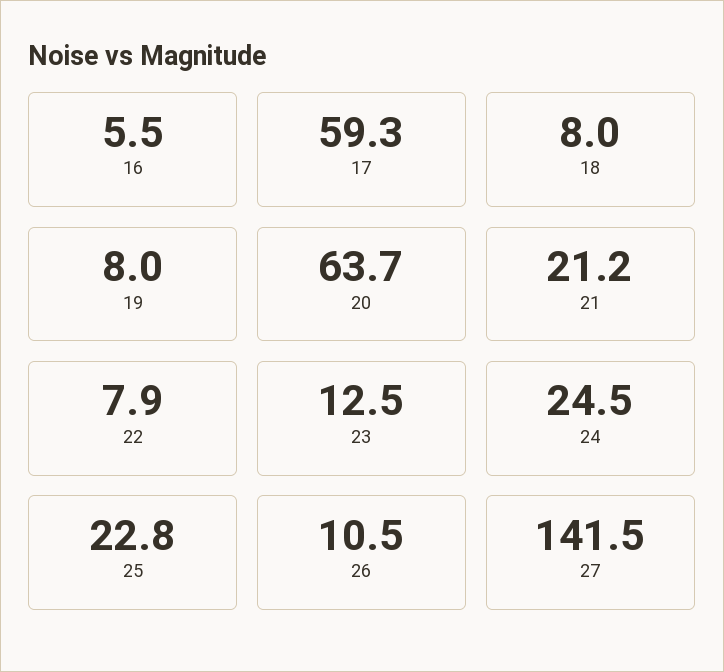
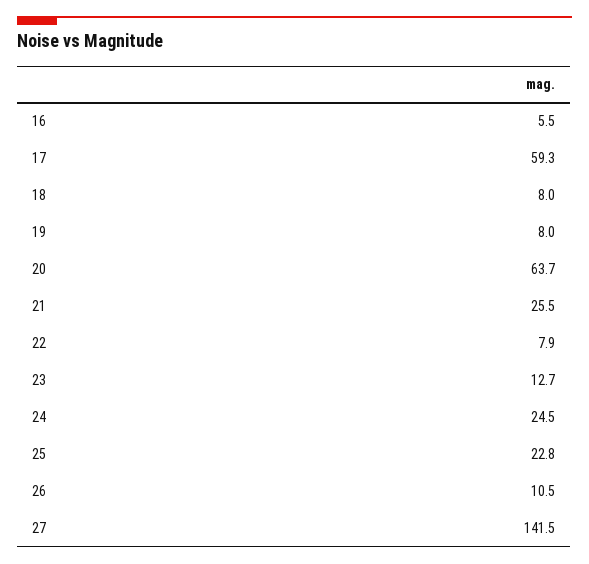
21: 21.2 -> 25.5
23: 12.5 -> 12.7

